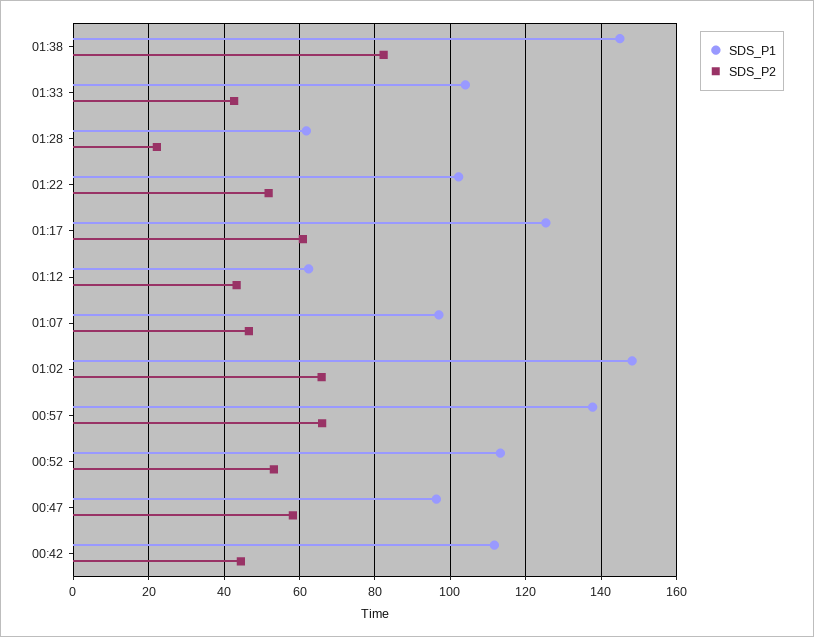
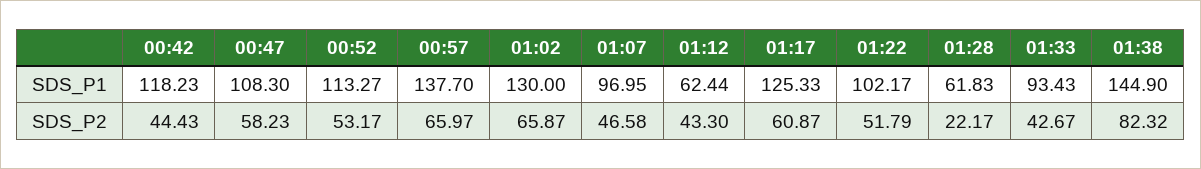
SDS_P1, 01:33: 104 -> 93.43
SDS_P1, 01:02: 148 -> 130
SDS_P1, 00:47: 96 -> 108.3
SDS_P1, 00:42: 112 -> 118.23

